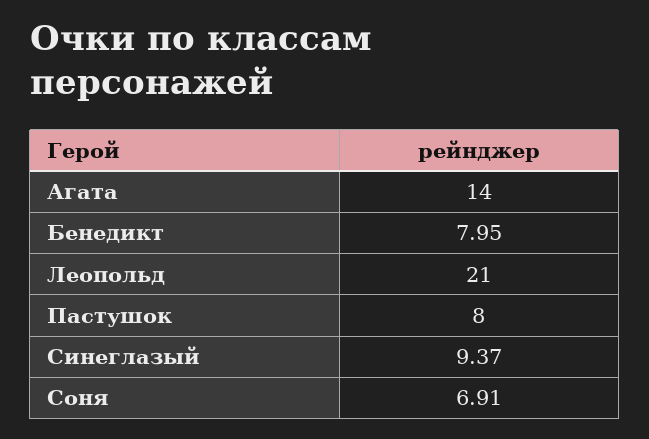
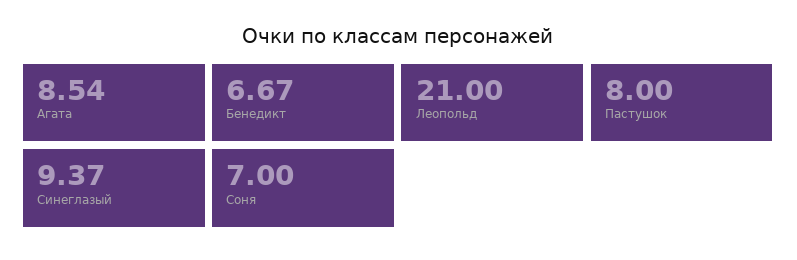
Агата: 14 -> 8.54
Бенедикт: 7.95 -> 6.67
Соня: 6.91 -> 7

